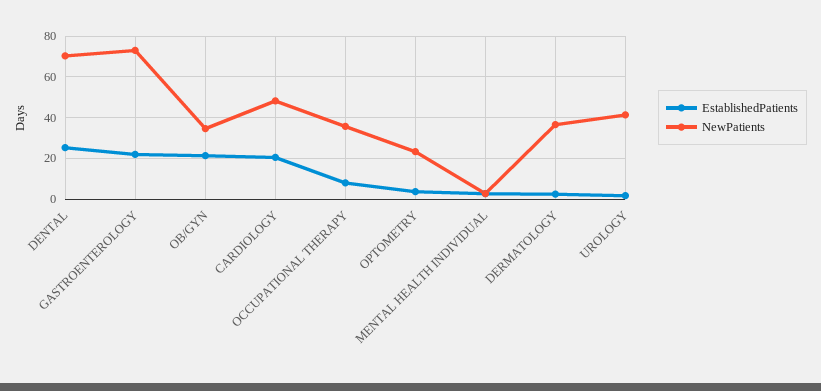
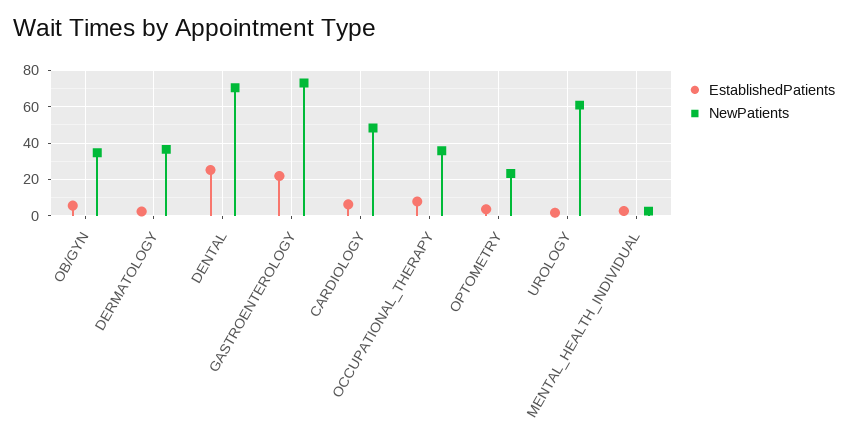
EstablishedPatients, OB/GYN: 20 -> 5
EstablishedPatients, CARDIOLOGY: 20 -> 5
NewPatients, UROLOGY: 40 -> 60

